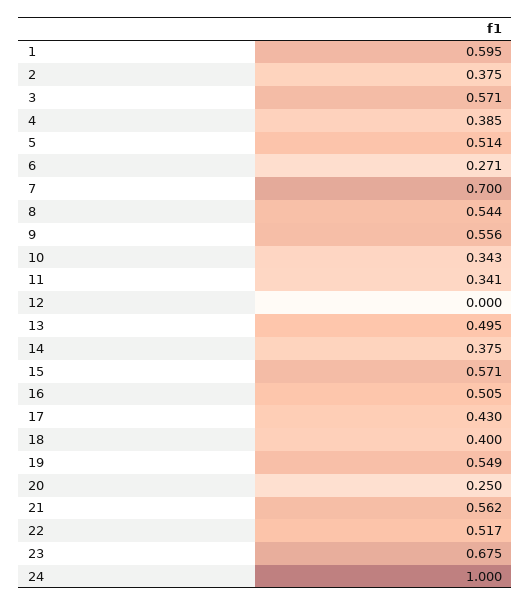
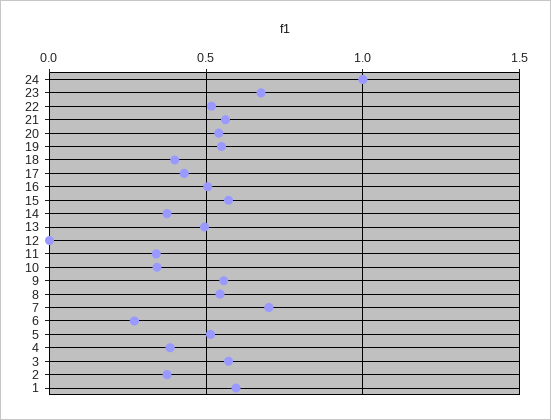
20: 0.25 -> 0.55

